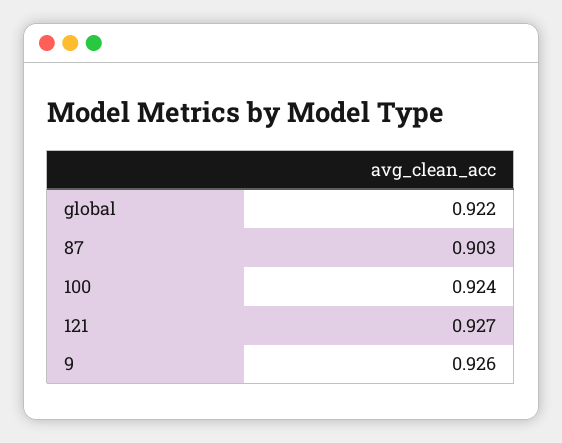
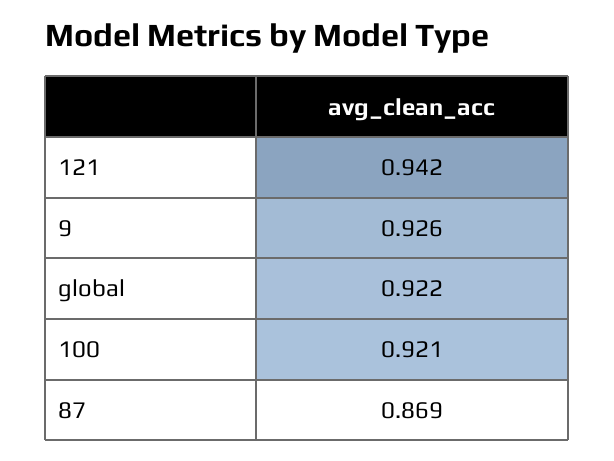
87: 0.903 -> 0.869
100: 0.924 -> 0.921
121: 0.927 -> 0.942

